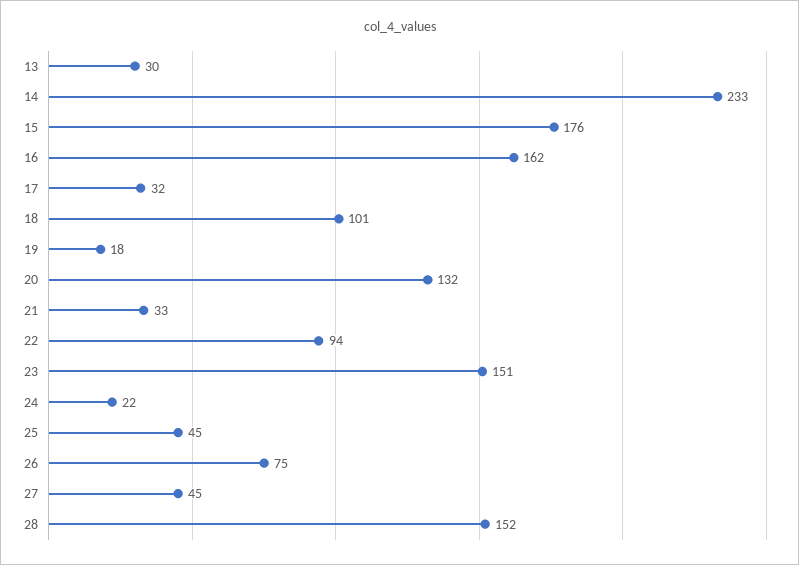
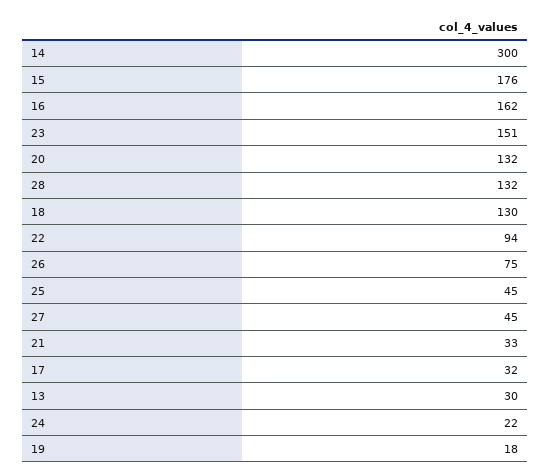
14: 233 -> 300
18: 101 -> 130
28: 152 -> 132

